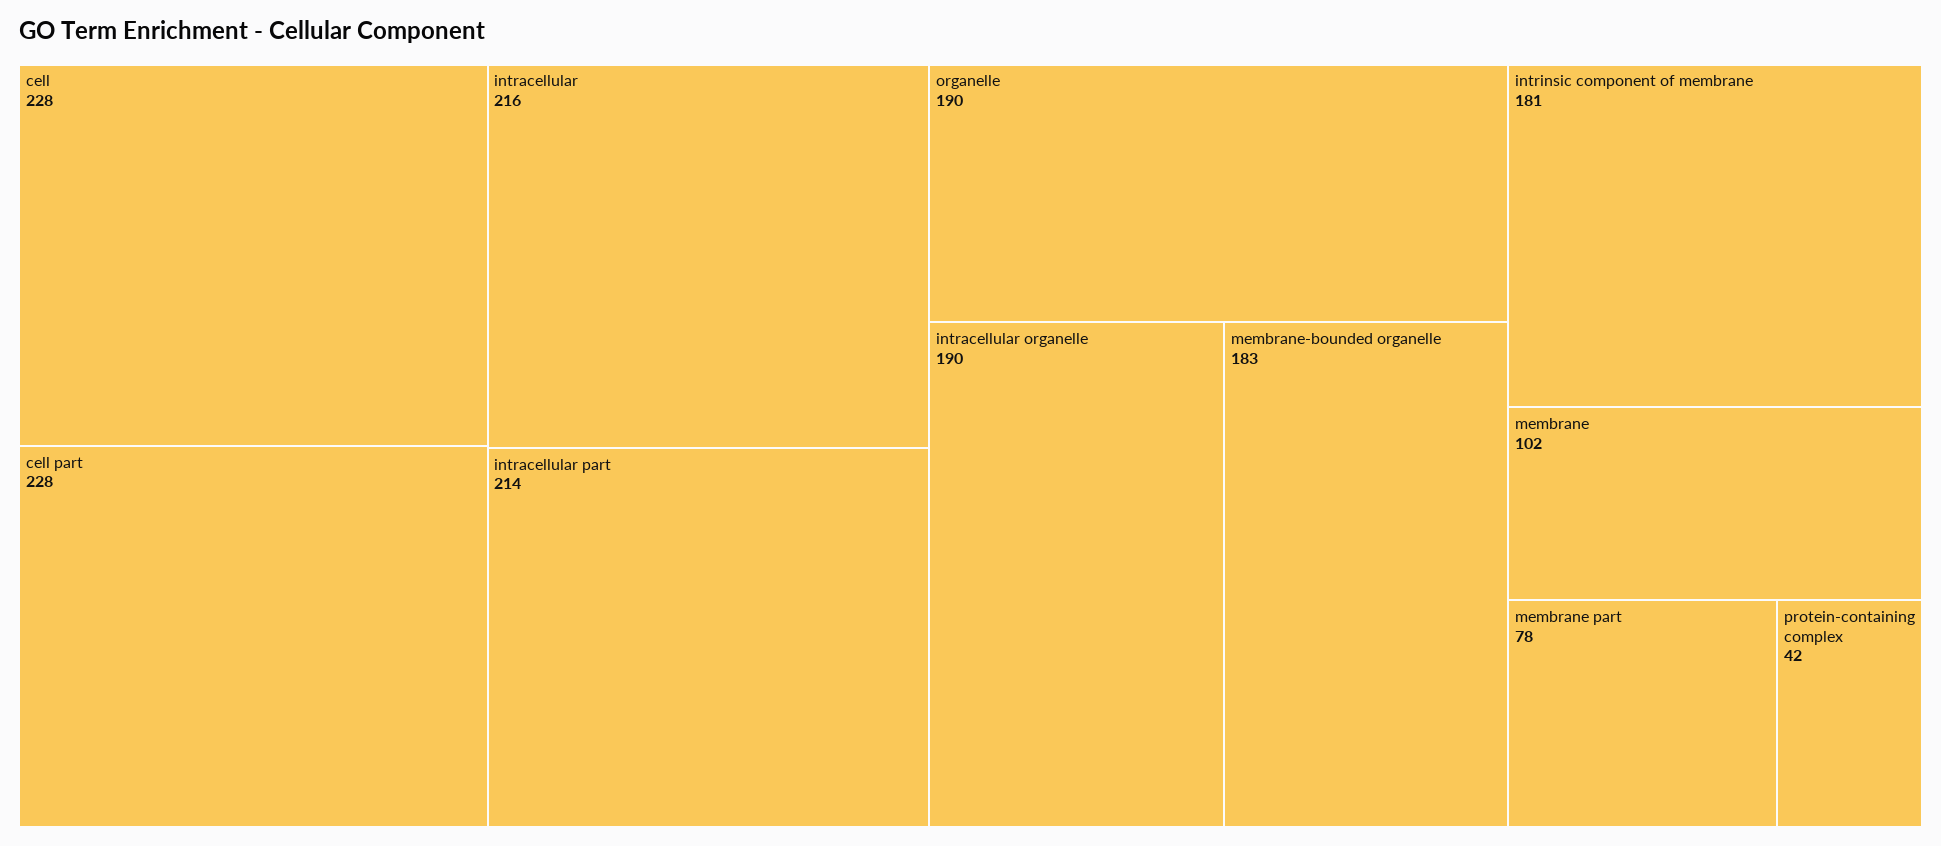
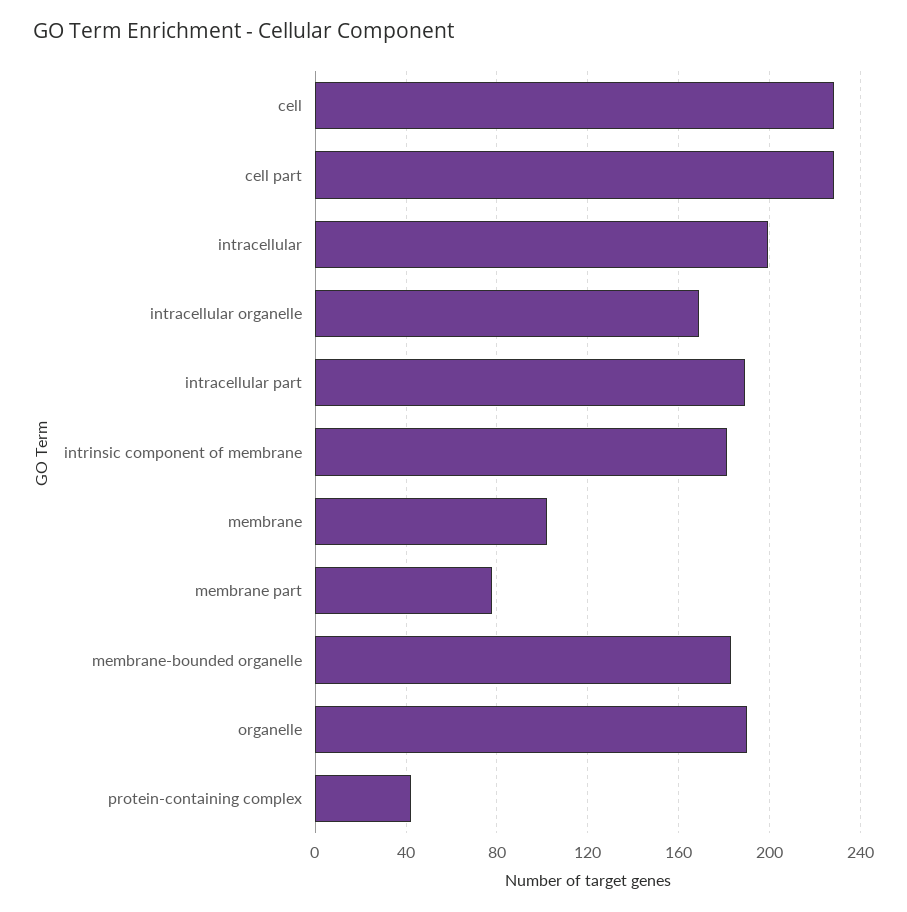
intracellular: 216 -> 200
intracellular part: 214 -> 190
intracellular organelle: 190 -> 170

